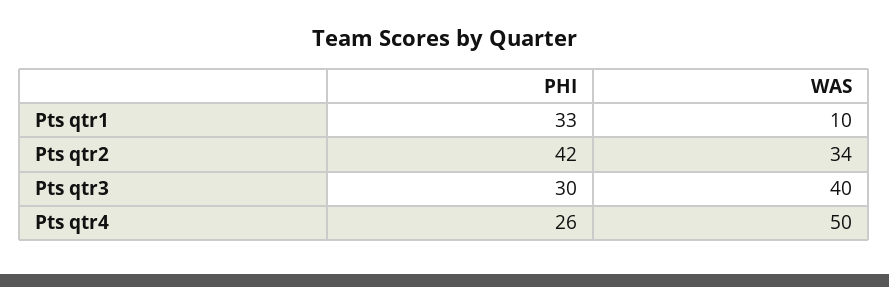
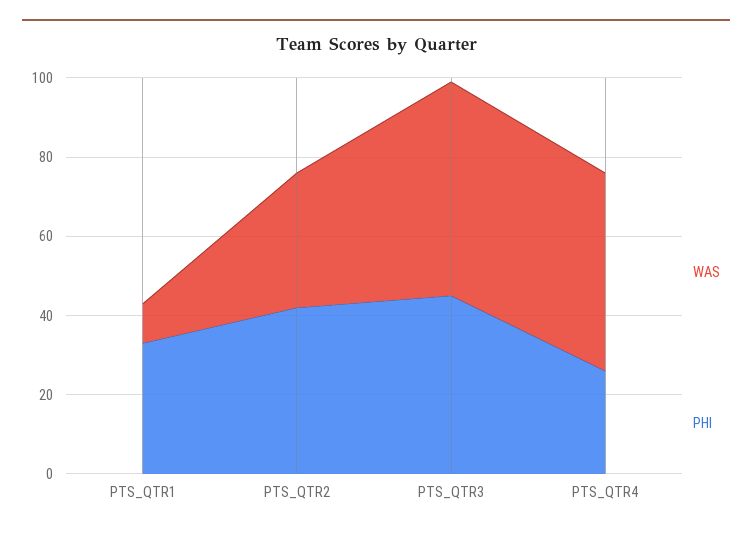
PHI, Pts qtr3: 30 -> 45
WAS, Pts qtr3: 40 -> 55

